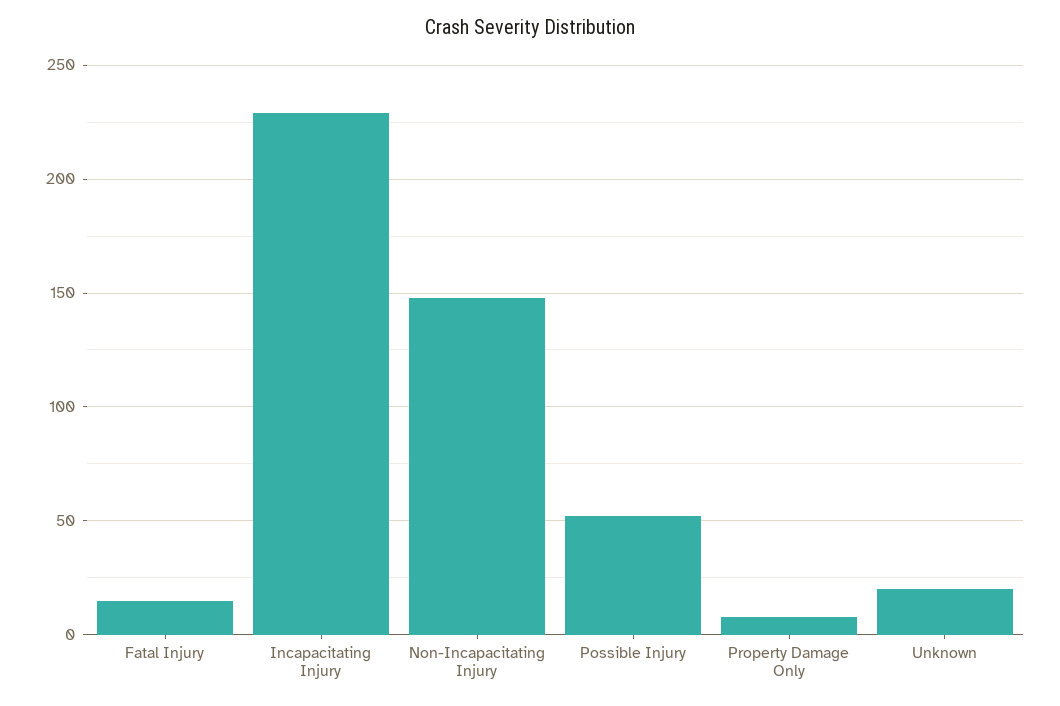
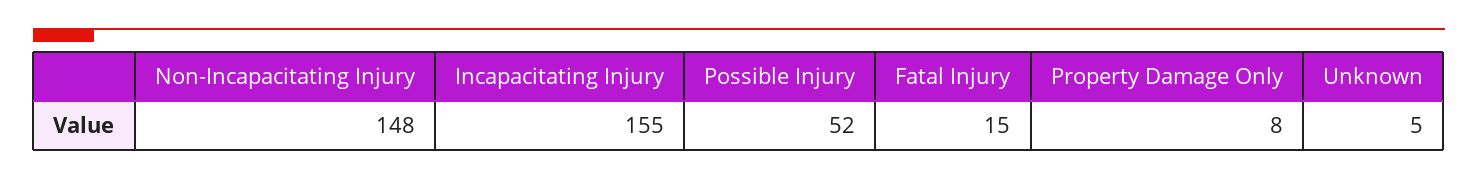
Incapacitating Injury: 230 -> 155
Unknown: 20 -> 5

